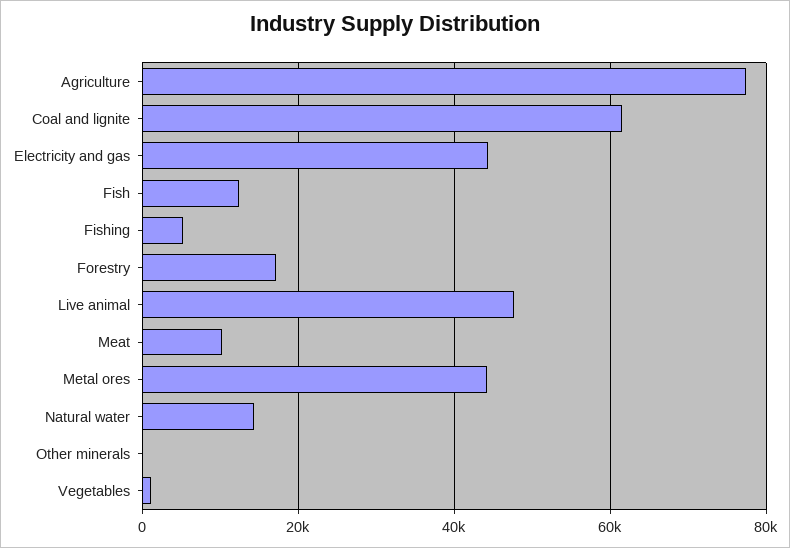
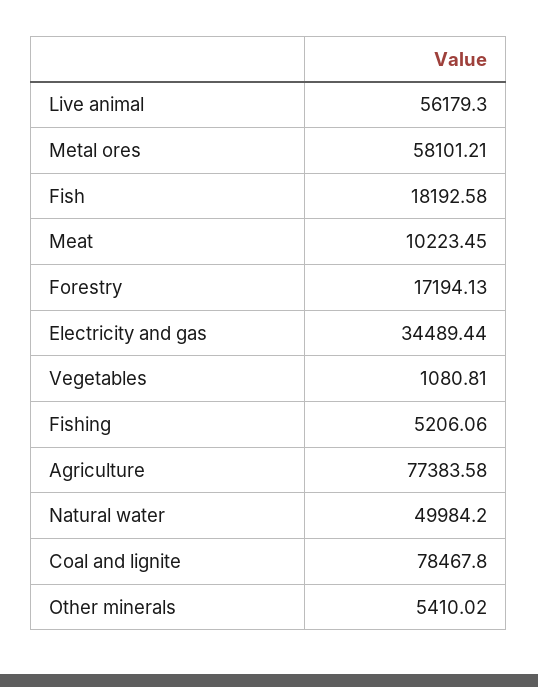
Coal and lignite: 62000 -> 78467.8
Electricity and gas: 44000 -> 34489.44
Fish: 12000 -> 18192.58
Live animal: 48000 -> 56179.3
Metal ores: 44000 -> 58101.21
Natural water: 14000 -> 49984.2
Other minerals: 0 -> 5410.02

